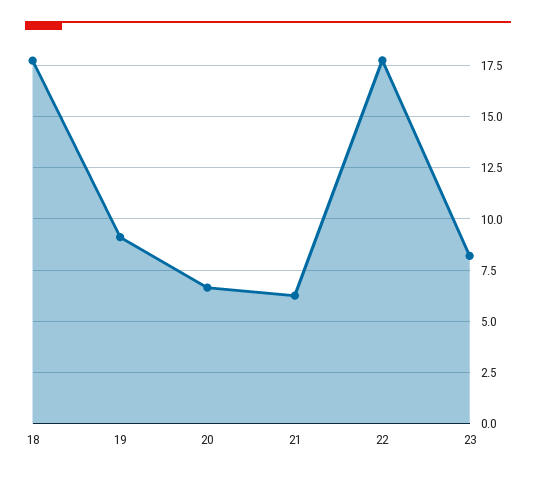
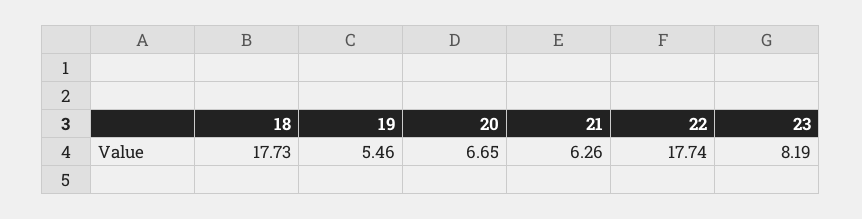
19: 9 -> 5.46

